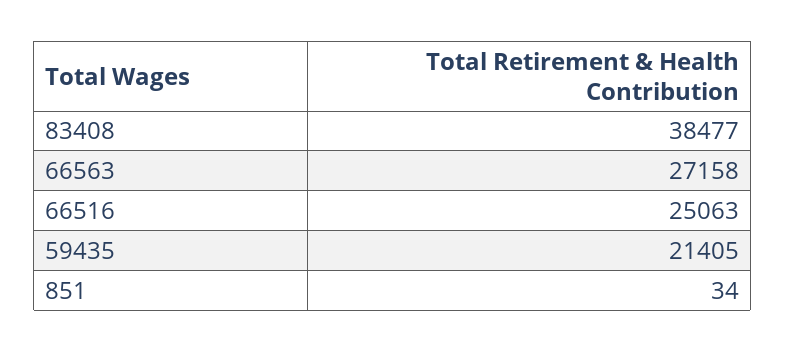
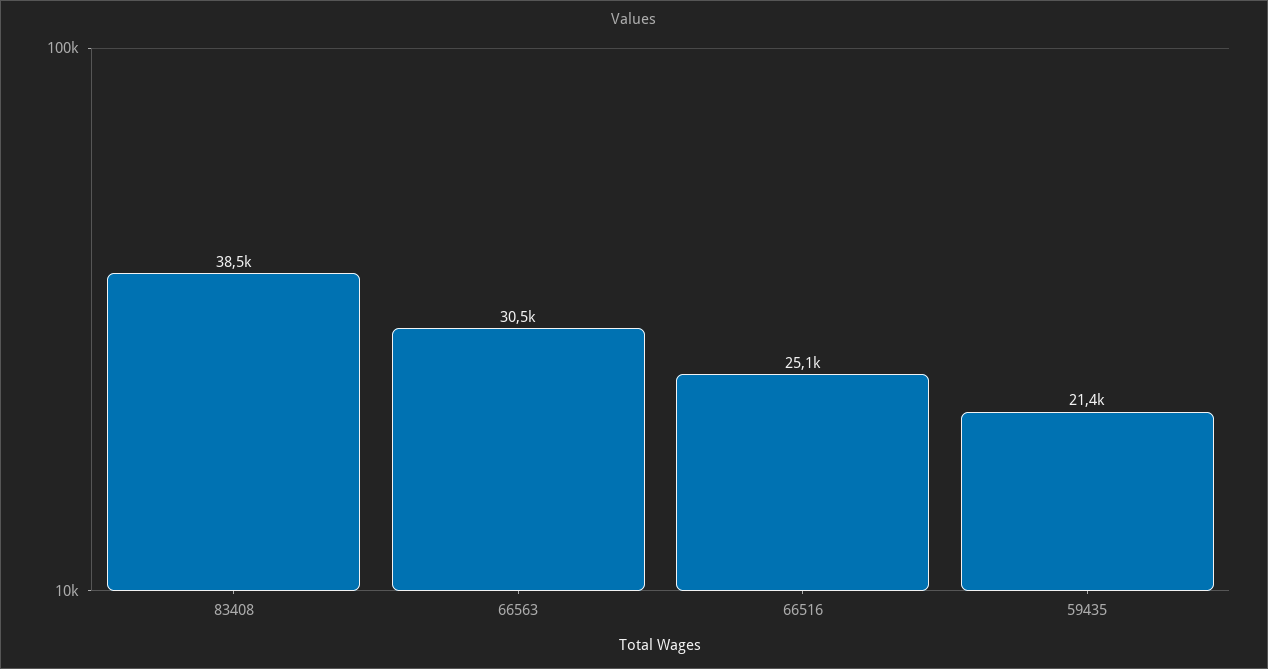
66563: 27158 -> 30500
851: 34 -> none

